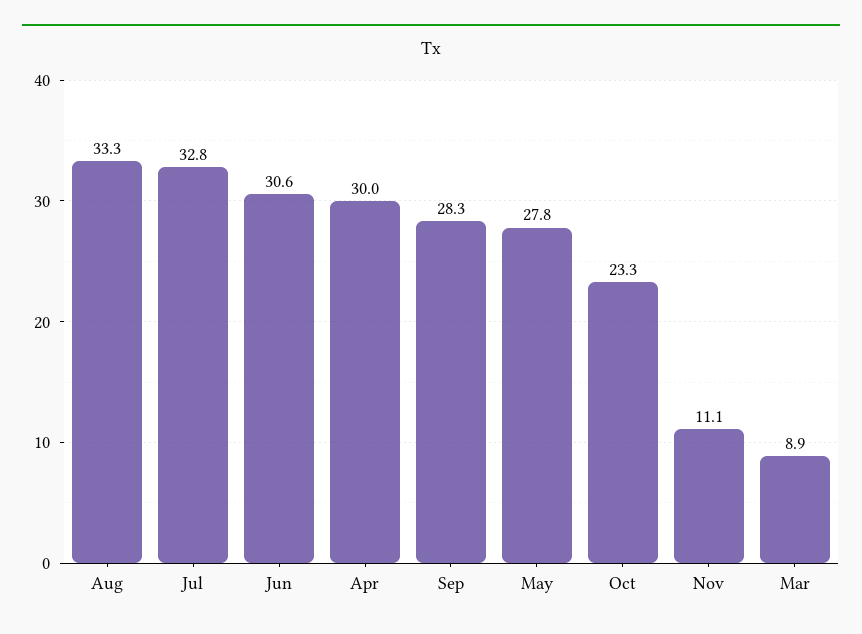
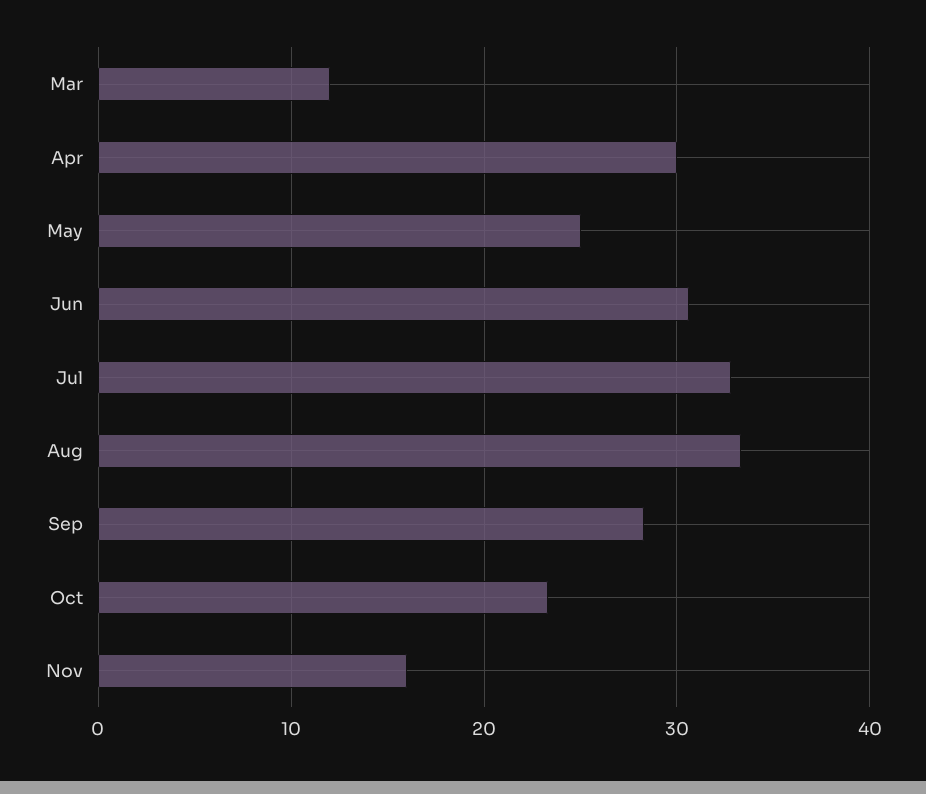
May: 27.8 -> 25
Nov: 11.1 -> 16
Mar: 8.9 -> 12

